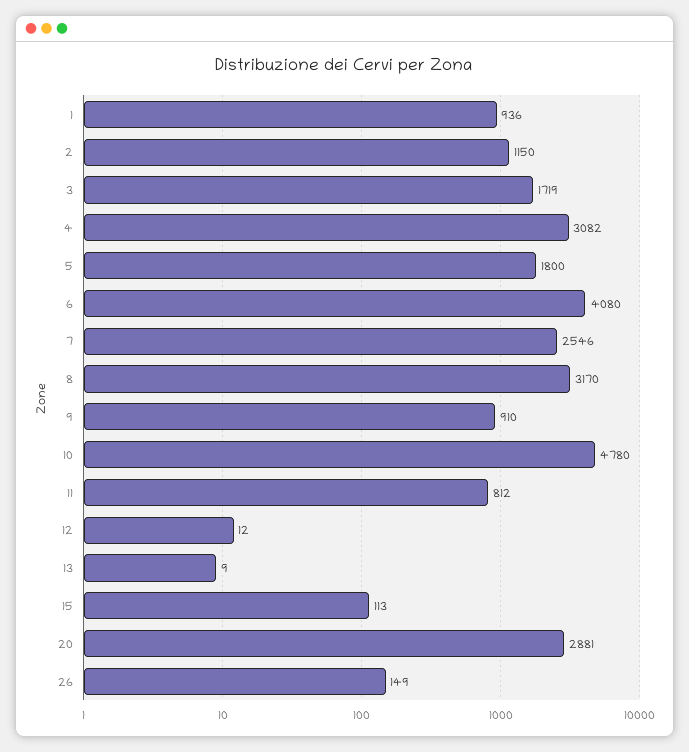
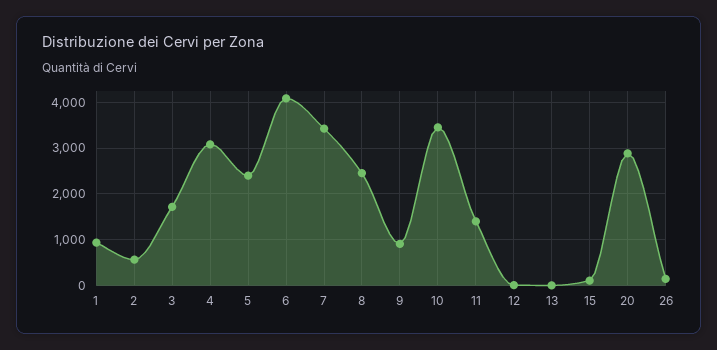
2: 1150 -> 600
5: 1800 -> 2400
7: 2546 -> 3400
8: 3170 -> 2400
10: 4780 -> 3400
11: 812 -> 1400

